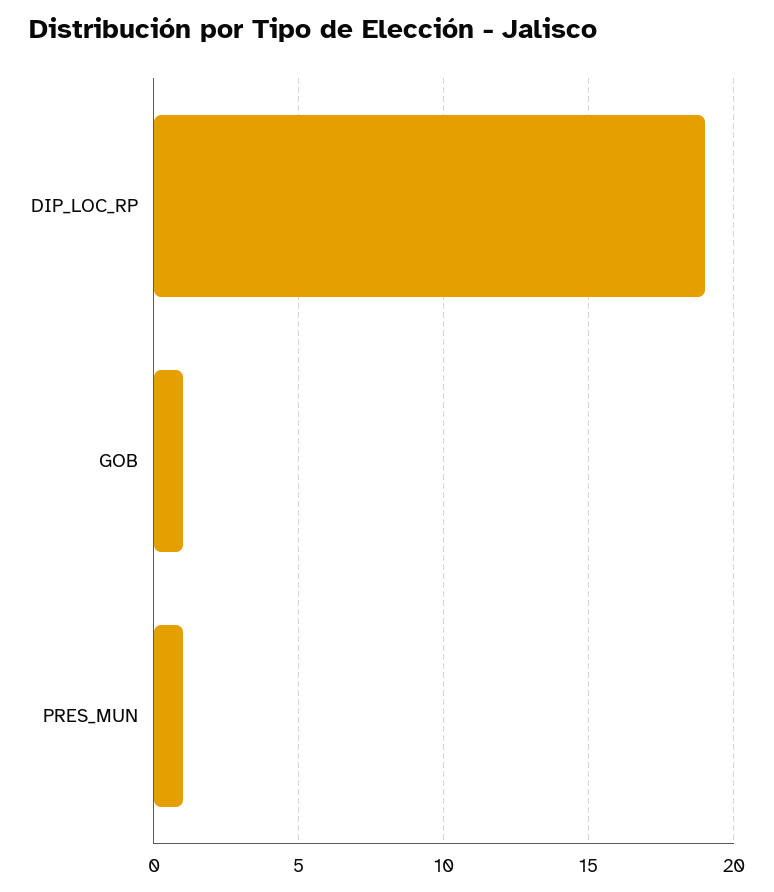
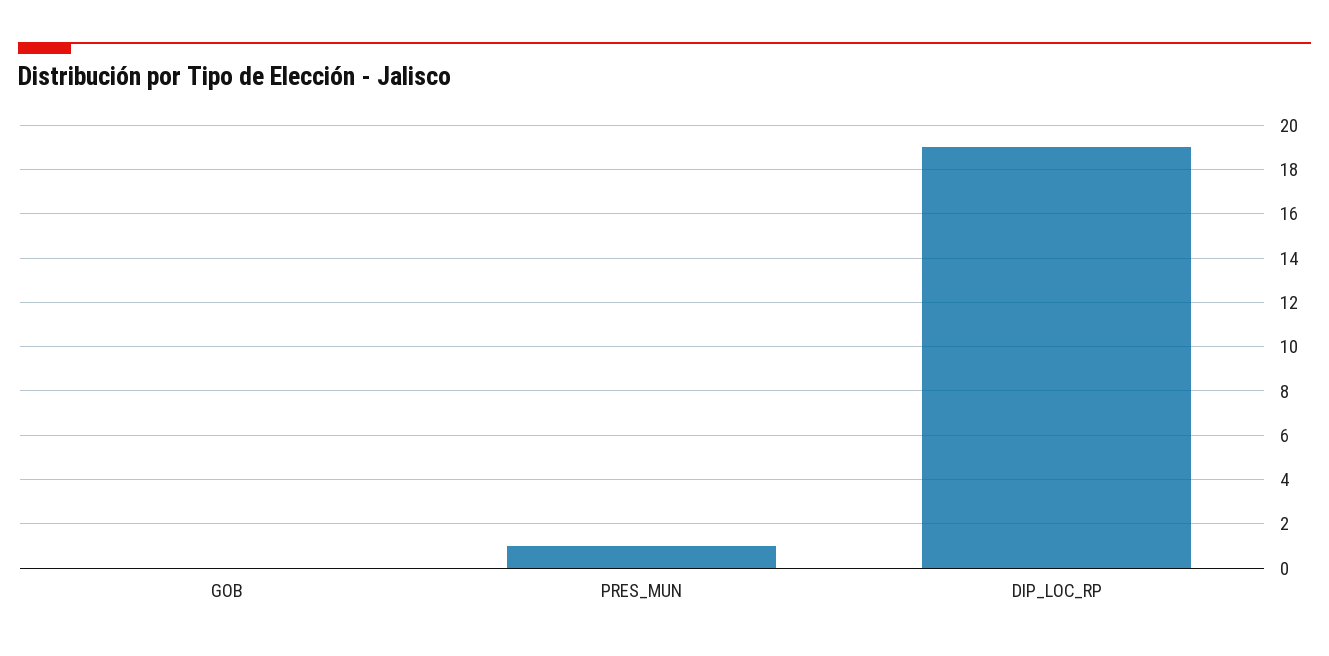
GOB: 1 -> 0

